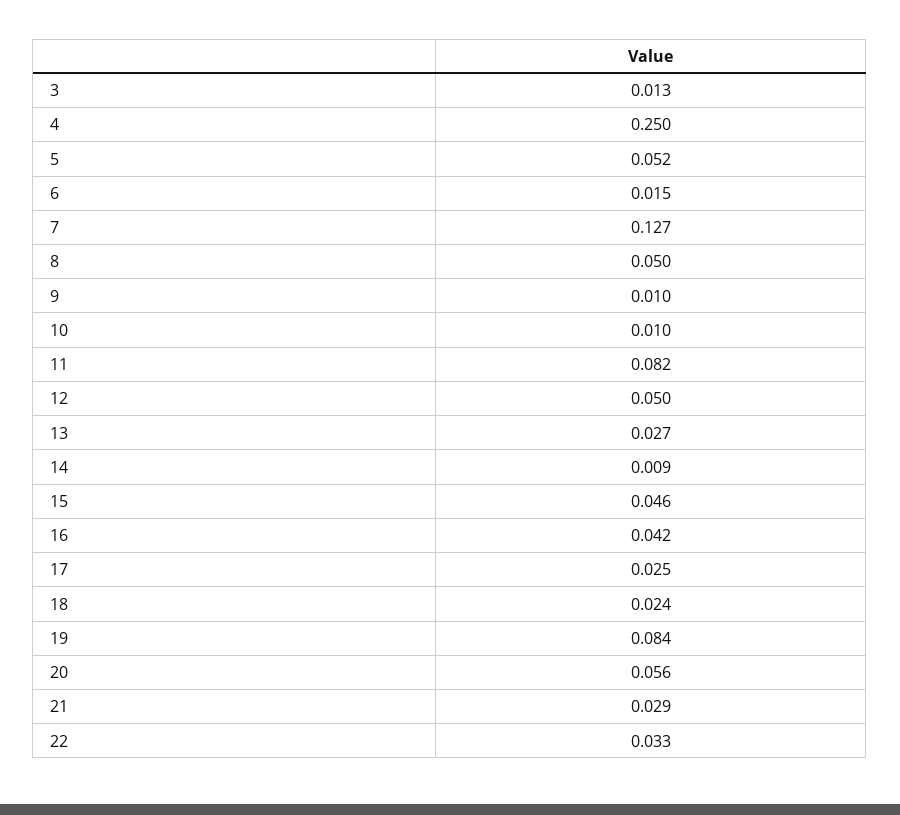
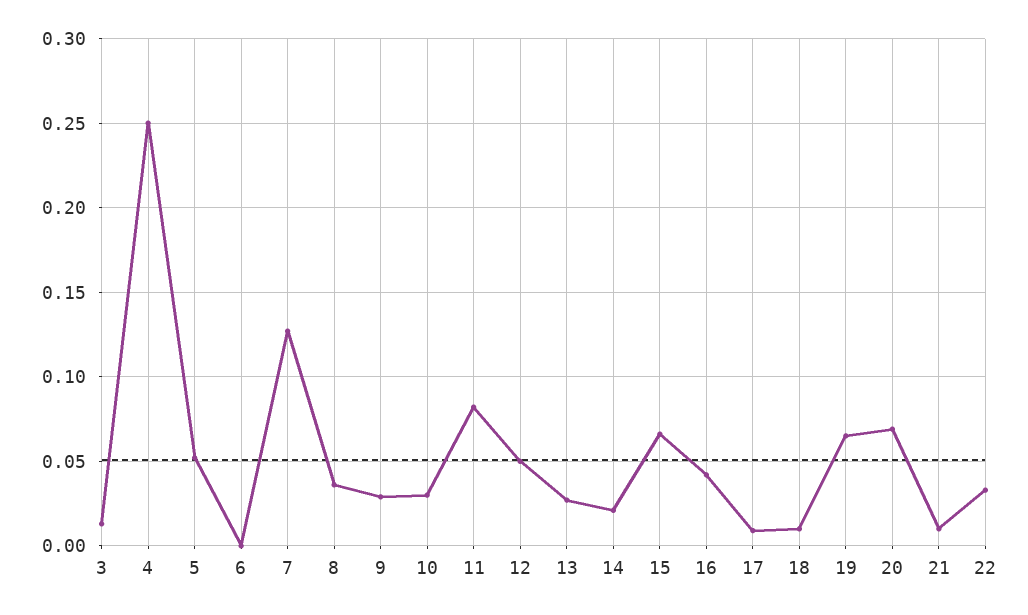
6: 0.015 -> 0
8: 0.05 -> 0.035
9: 0.01 -> 0.03
10: 0.01 -> 0.03
14: 0.009 -> 0.02
15: 0.046 -> 0.065
17: 0.025 -> 0.01
18: 0.024 -> 0.01
19: 0.084 -> 0.065
20: 0.056 -> 0.07
21: 0.029 -> 0.01

